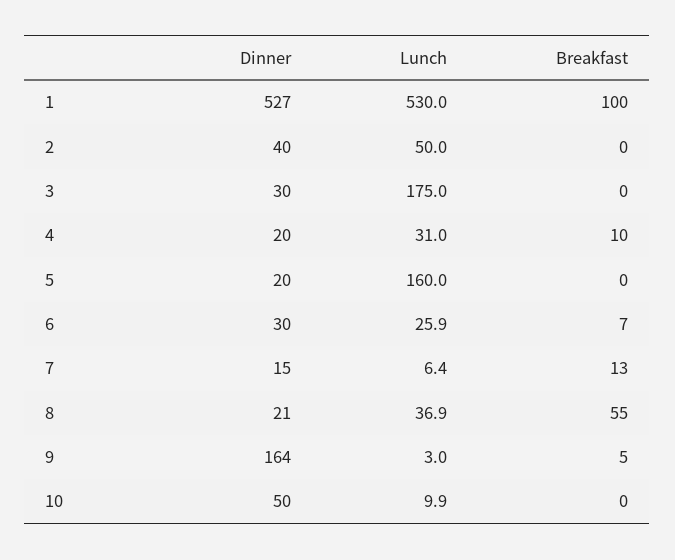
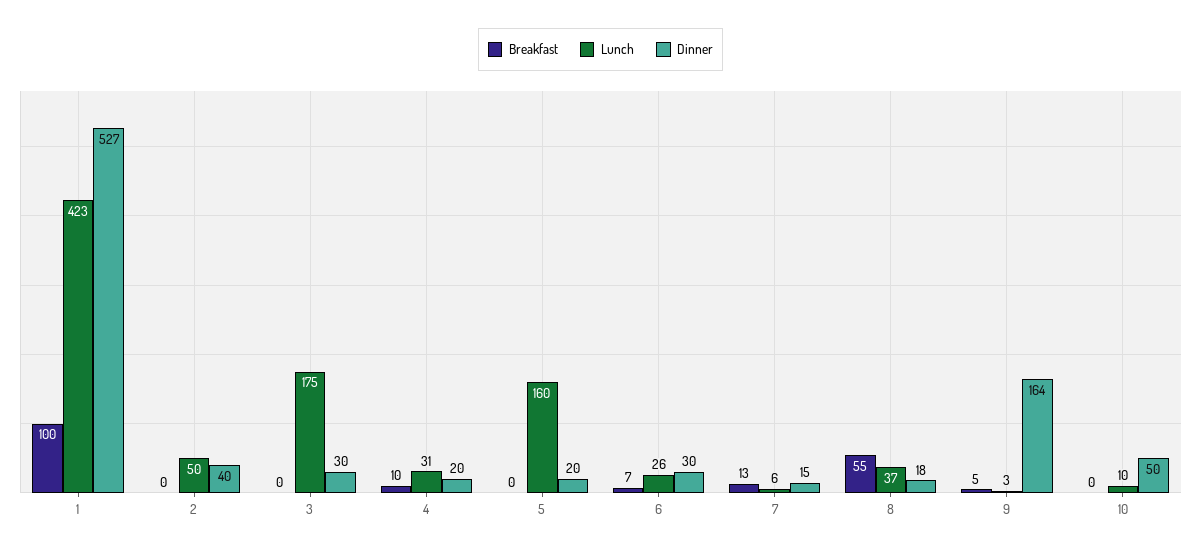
Lunch, 1: 530 -> 423
Dinner, 8: 21 -> 18

